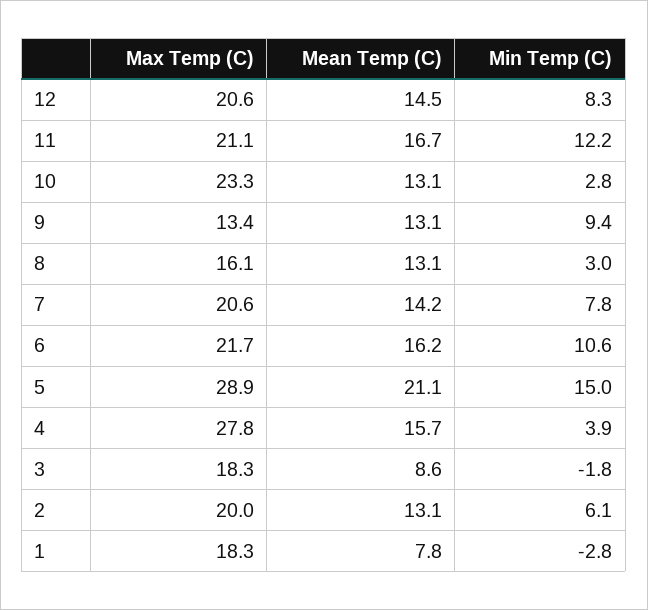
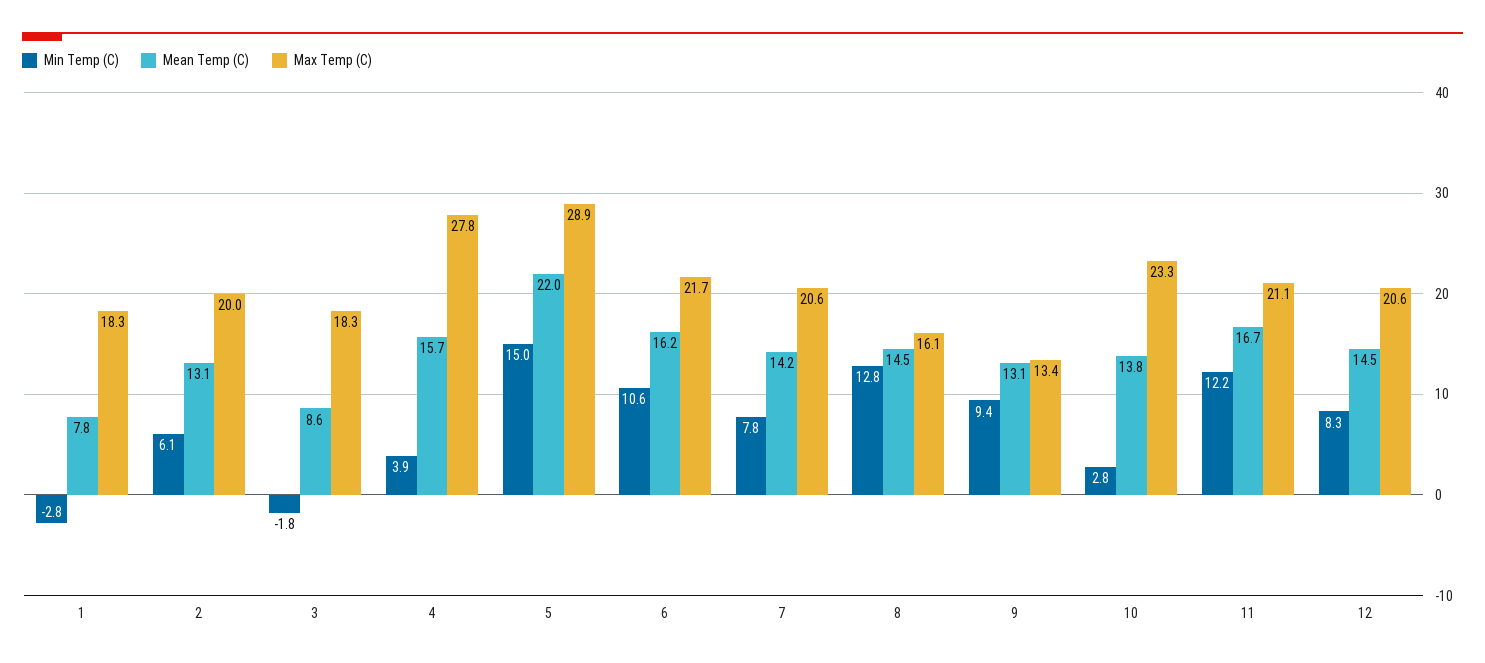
Mean Temp (C), 10: 13.1 -> 13.8
Mean Temp (C), 8: 13.1 -> 14.5
Min Temp (C), 8: 3 -> 12.8
Mean Temp (C), 5: 21.1 -> 22

